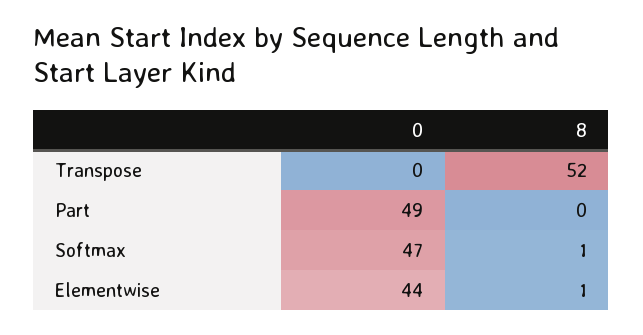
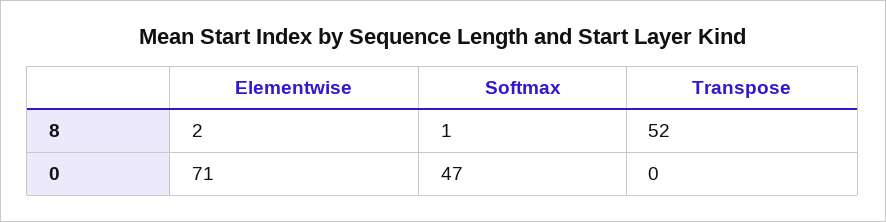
0, Part: 49 -> none
8, Part: 0 -> none
0, Elementwise: 44 -> 71
8, Elementwise: 1 -> 2

